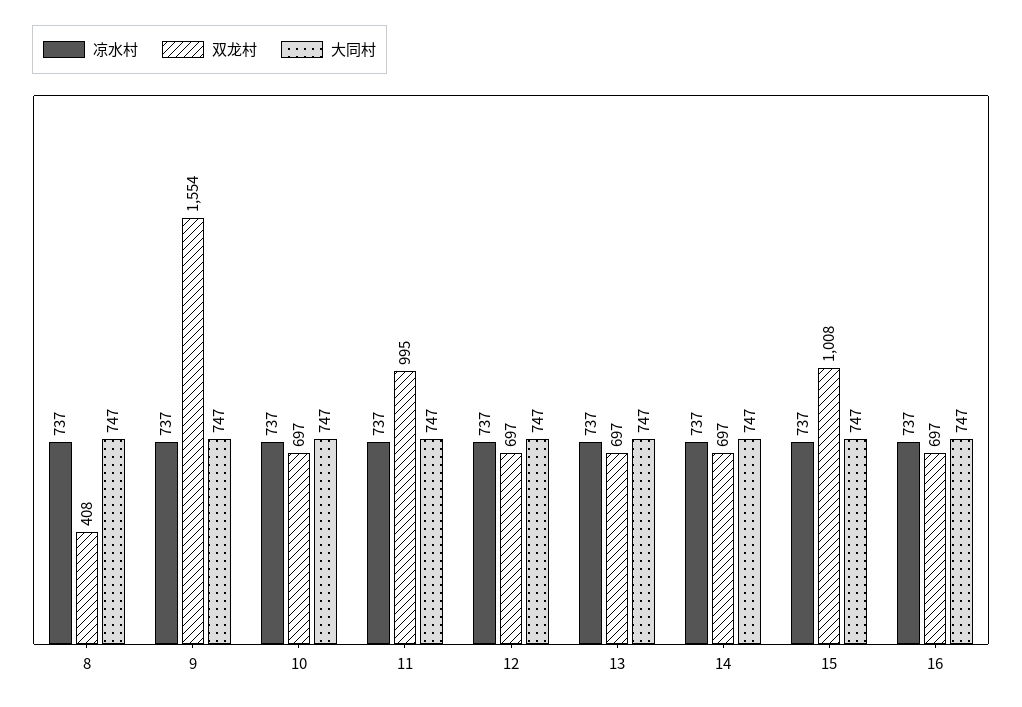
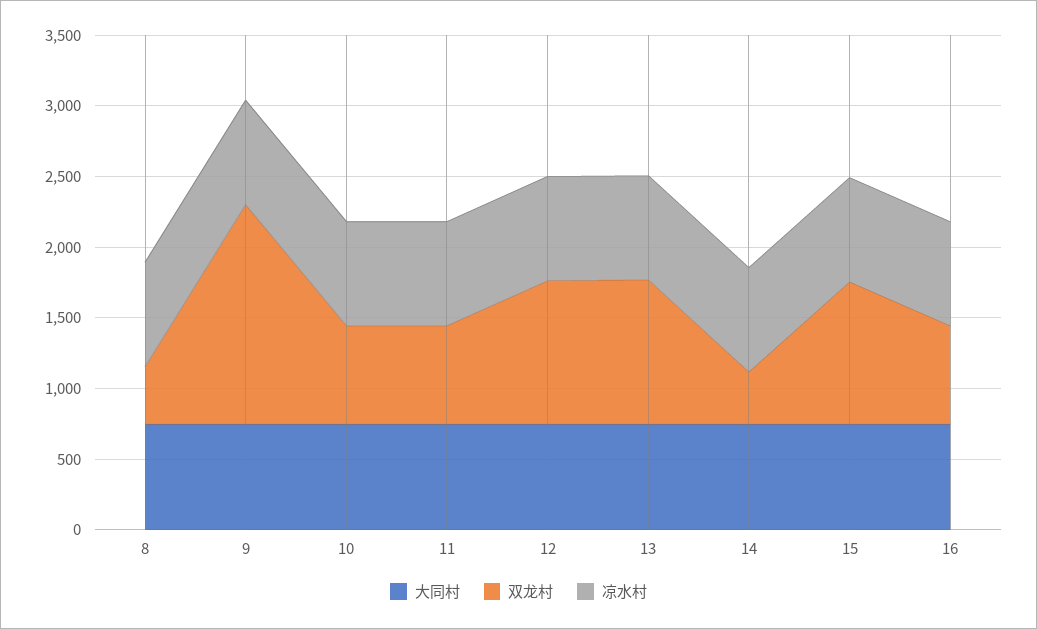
双龙村, 11: 995 -> 700
双龙村, 12: 697 -> 1000
双龙村, 13: 697 -> 1000
双龙村, 14: 697 -> 400

